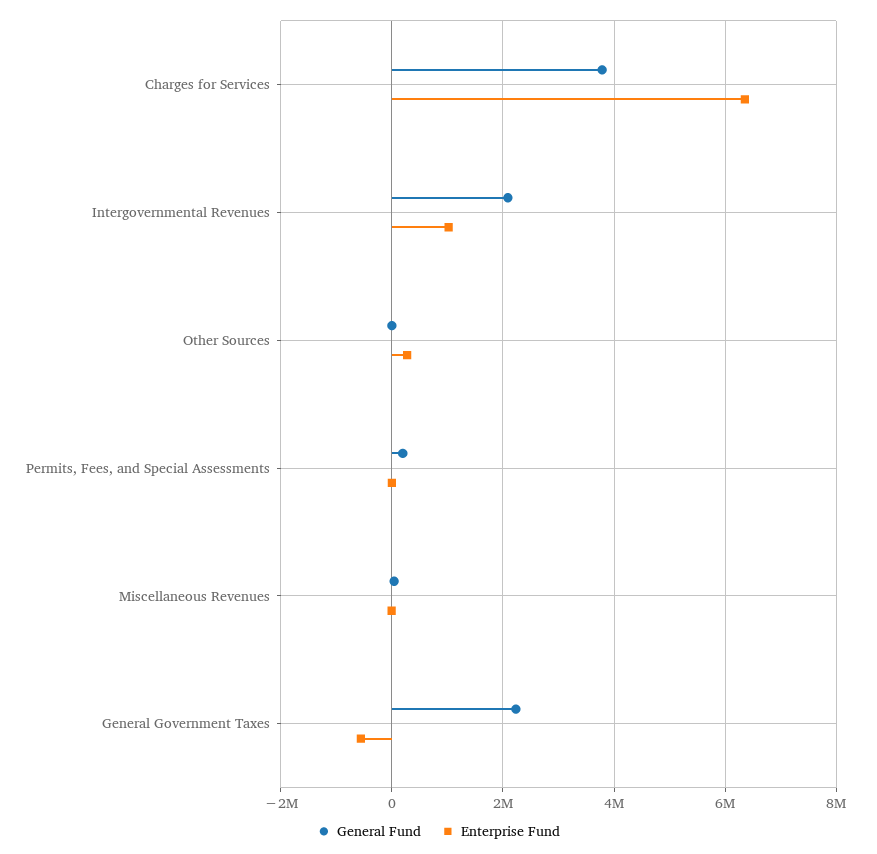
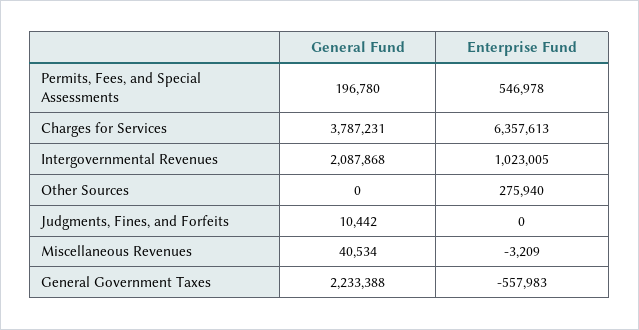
Enterprise Fund, Permits, Fees, and Special Assessments: 0 -> 546978
General Fund, Judgments, Fines, and Forfeits: none -> 10442
Enterprise Fund, Judgments, Fines, and Forfeits: none -> 0

